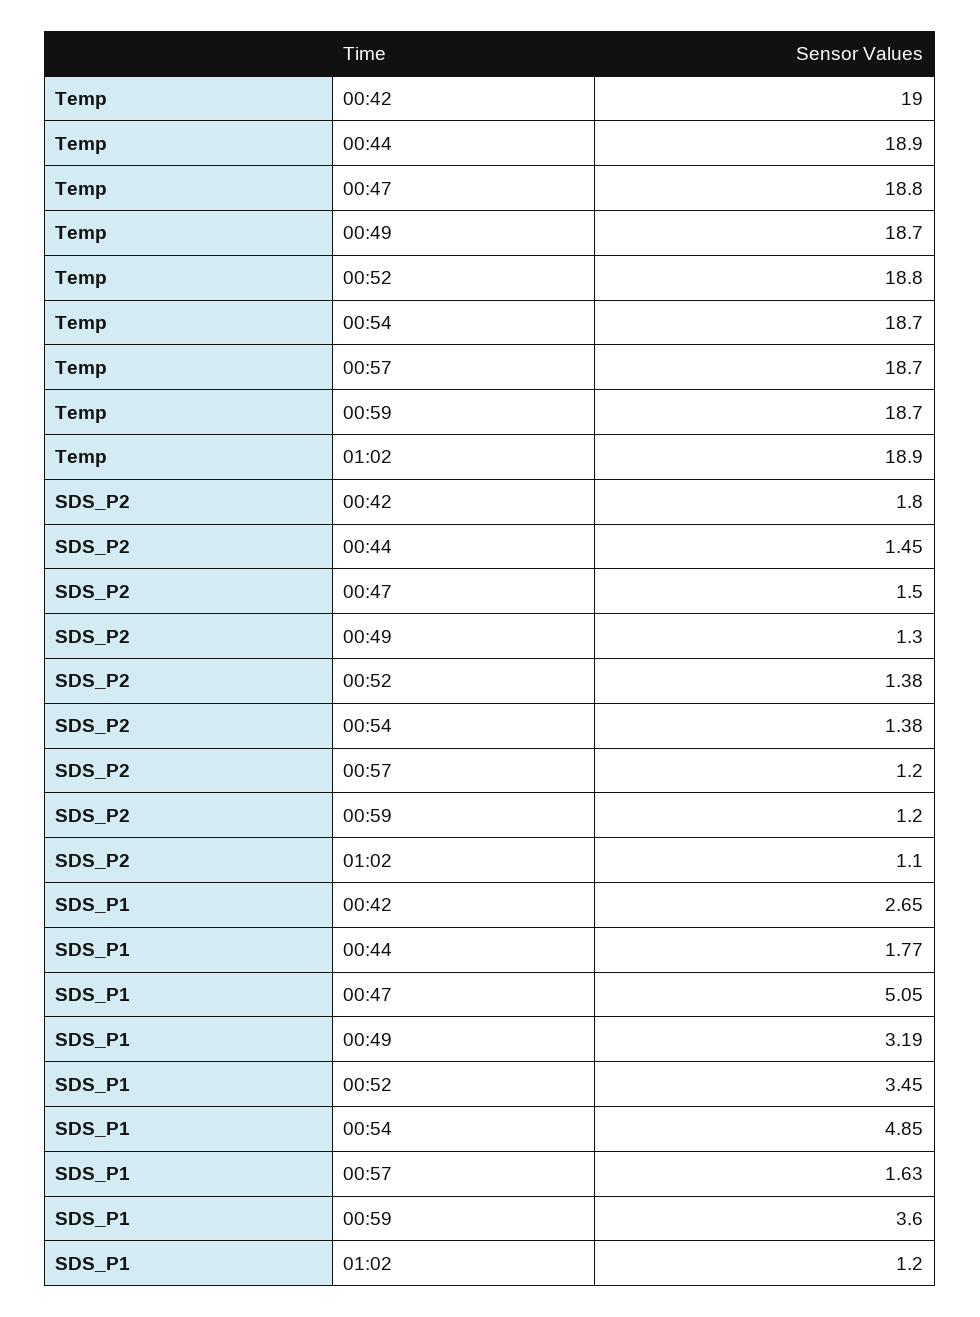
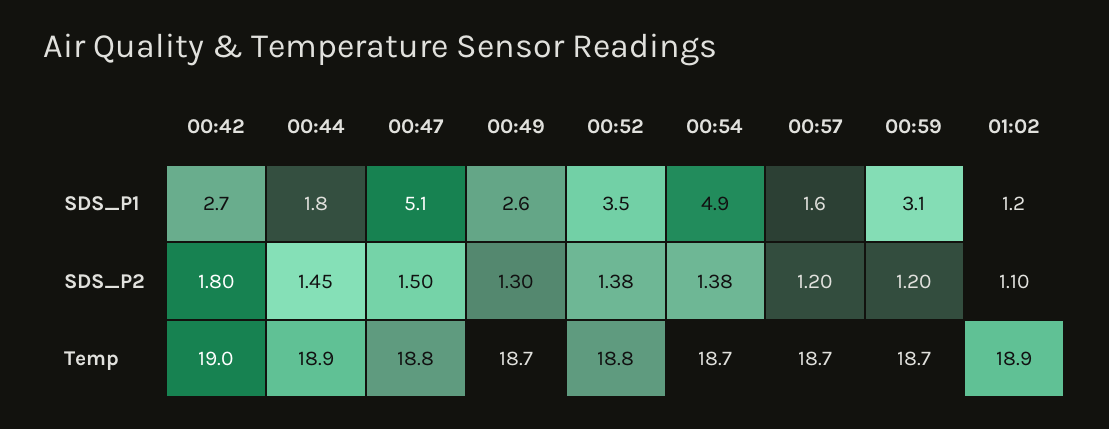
SDS_P1, 00:49: 3.19 -> 2.6
SDS_P1, 00:59: 3.6 -> 3.1

